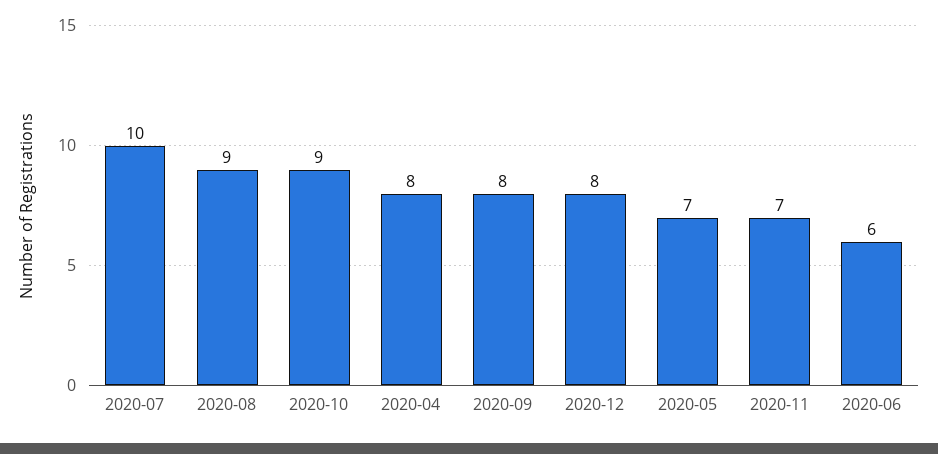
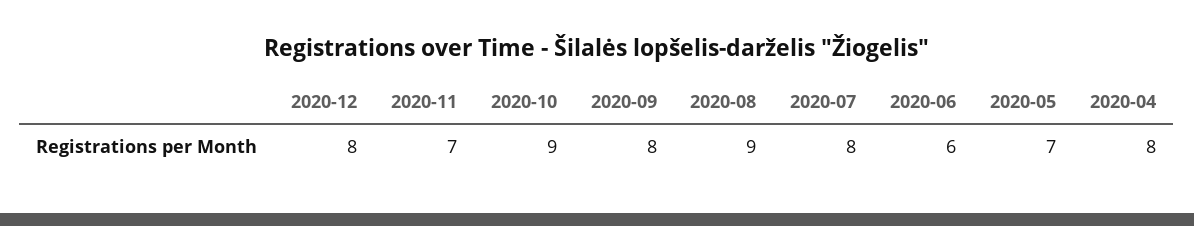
2020-07: 10 -> 8

